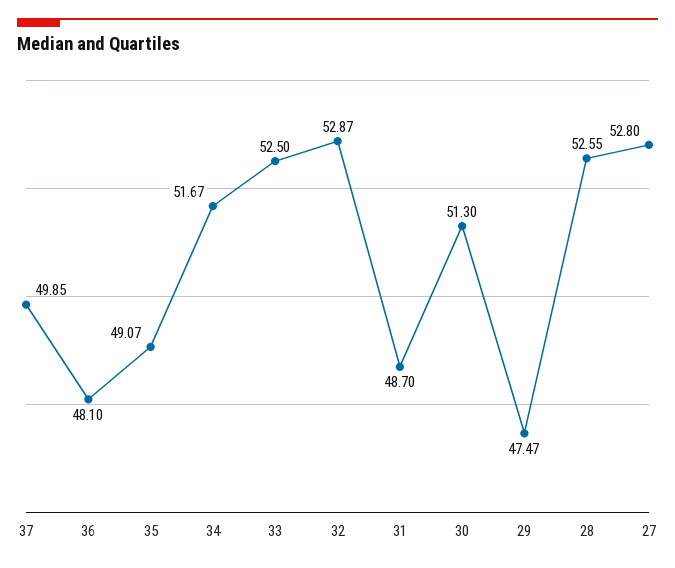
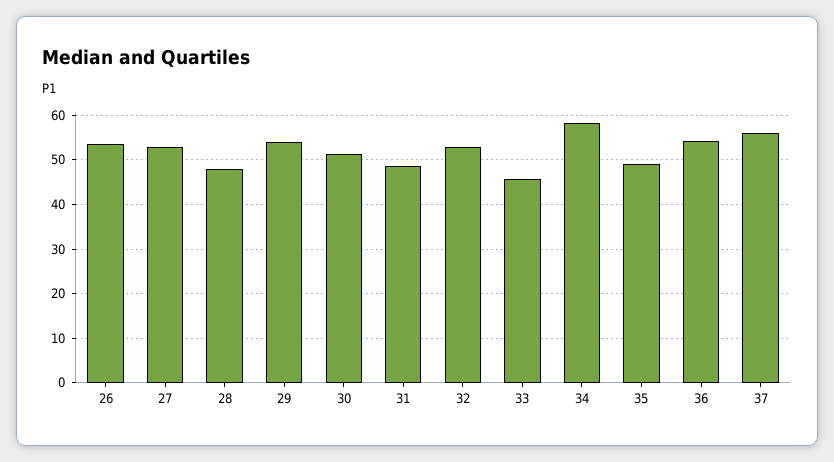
37: 49.85 -> 56
36: 48.1 -> 54
34: 51.67 -> 58
33: 52.5 -> 46
29: 47.47 -> 54
28: 52.55 -> 48
26: none -> 54

